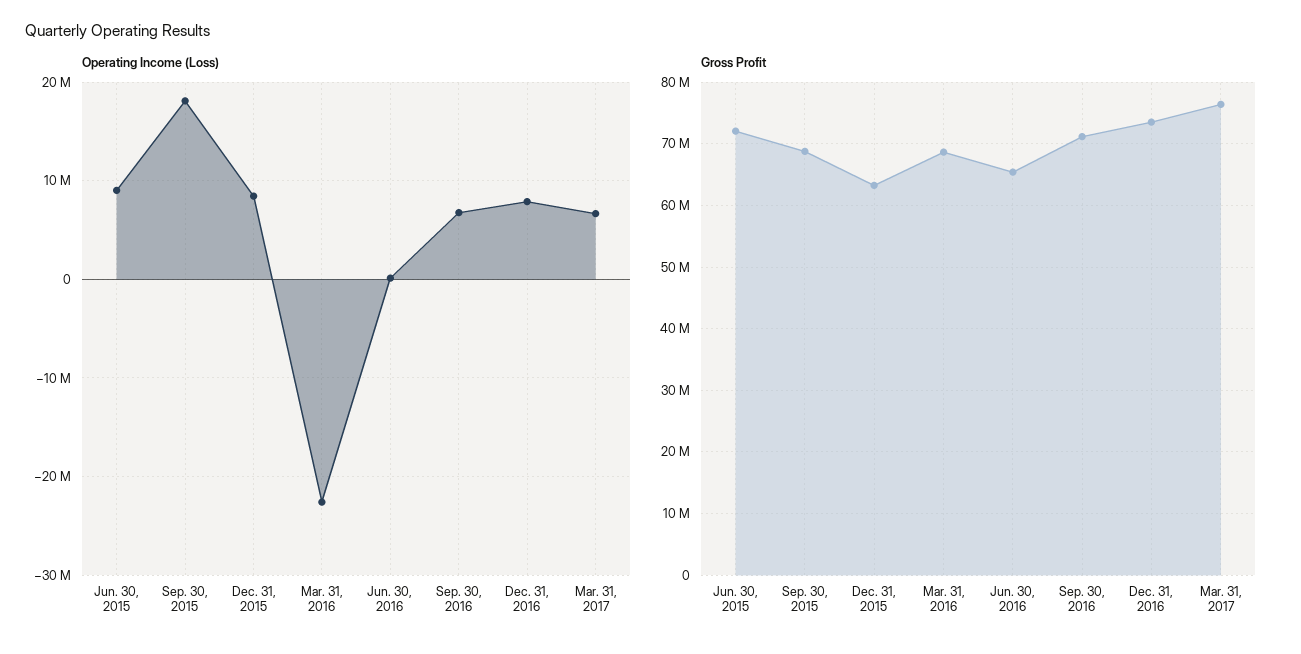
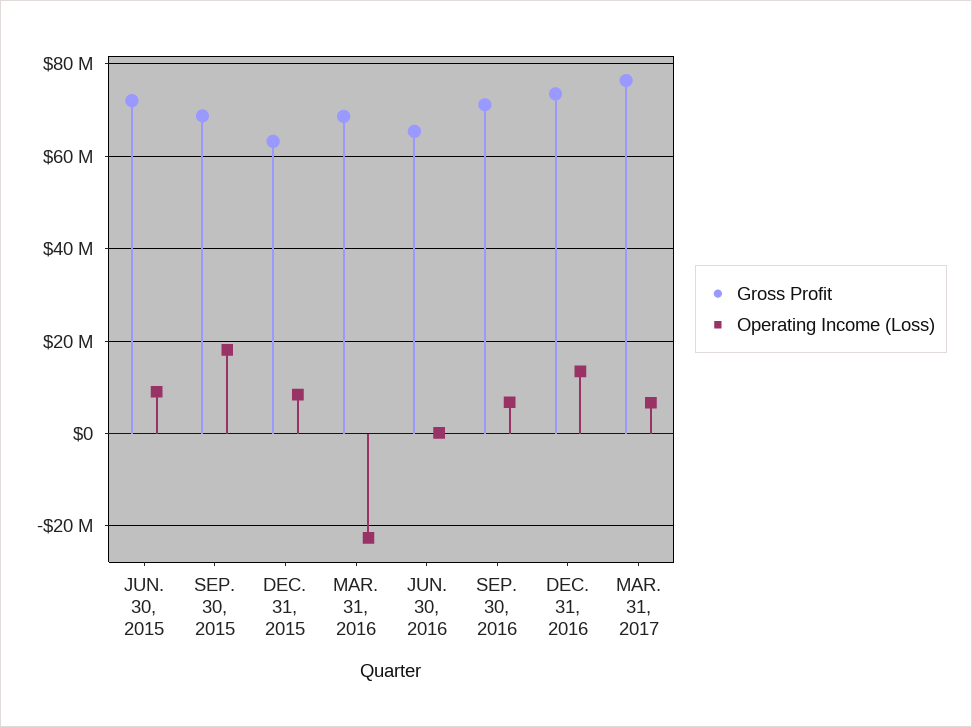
Operating Income (Loss), Dec. 31, 2016: 8000000 -> 14000000

